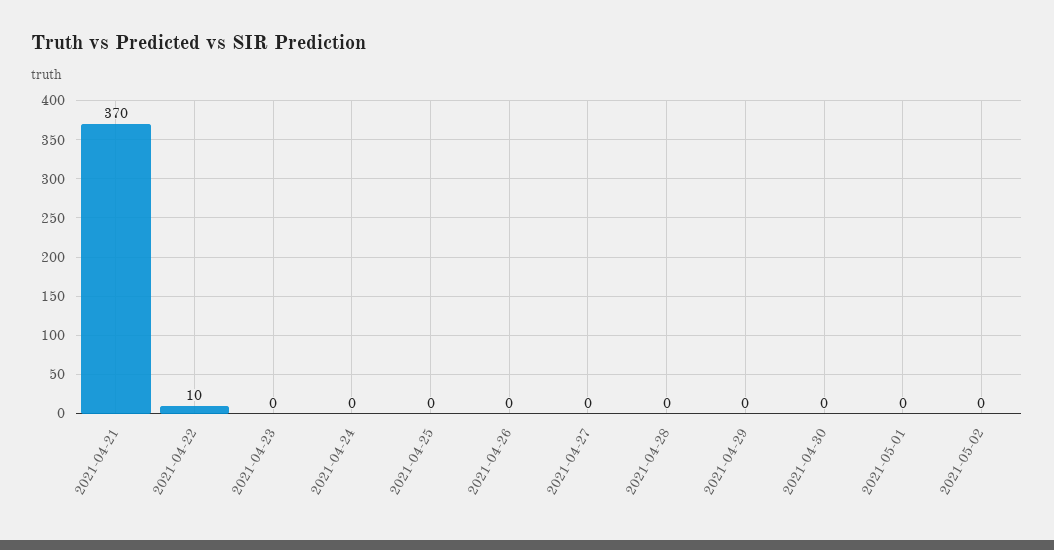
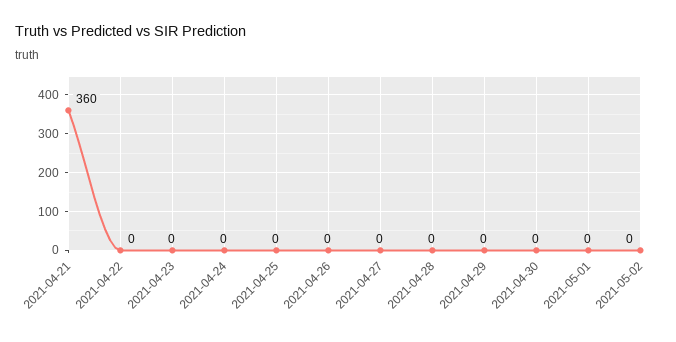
2021-04-21: 370 -> 360
2021-04-22: 10 -> 0

